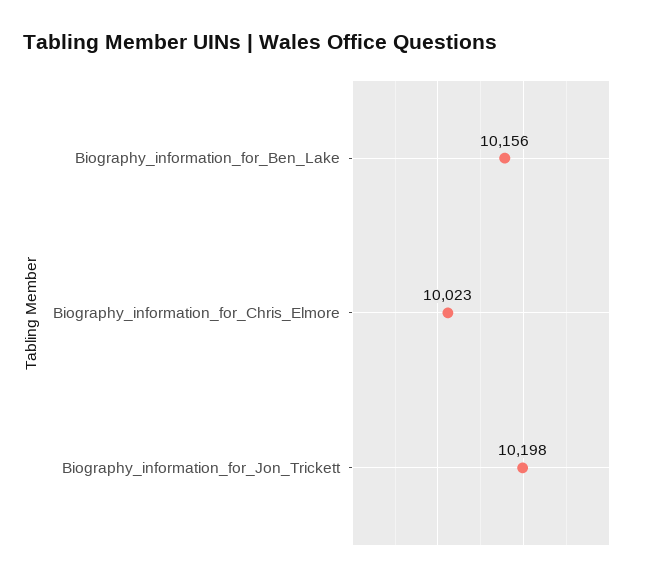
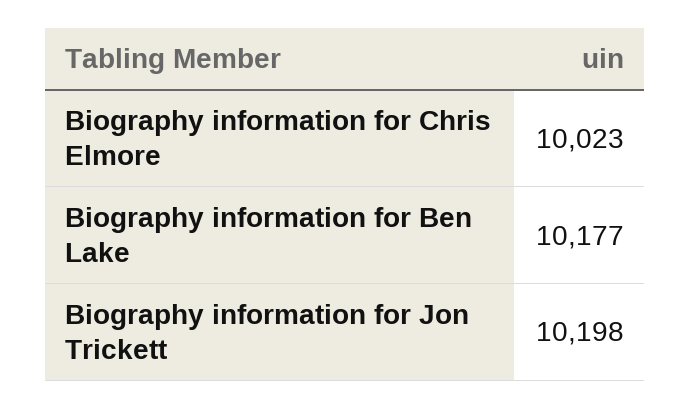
Biography_information_for_Ben_Lake: 10156 -> 10177

